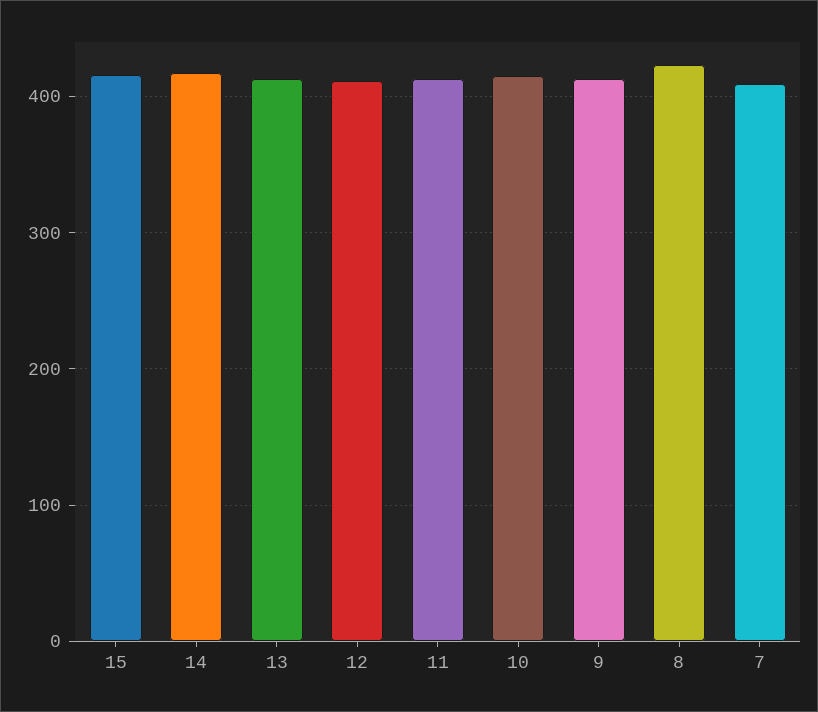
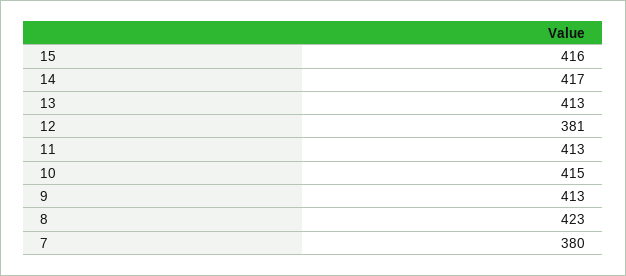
12: 410 -> 381
7: 410 -> 380

